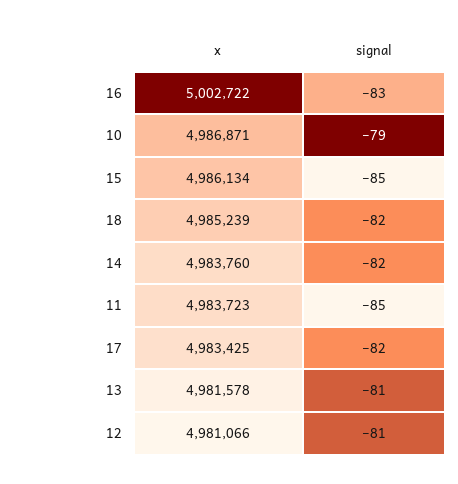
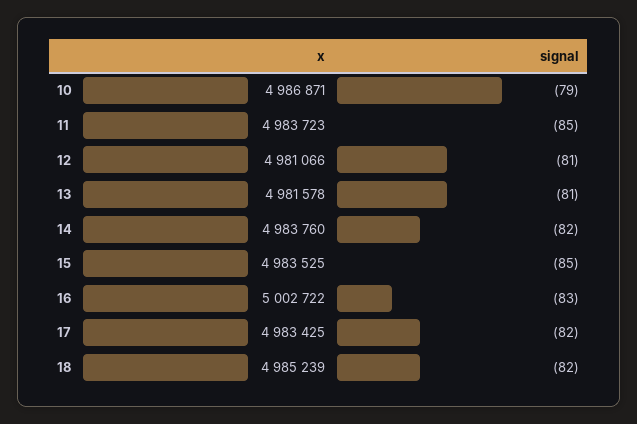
x, 15: 4986134 -> 4983525

